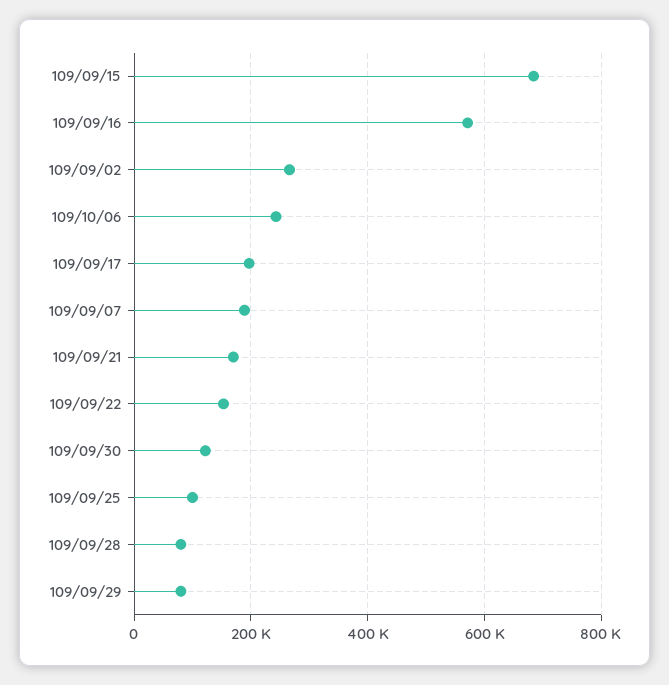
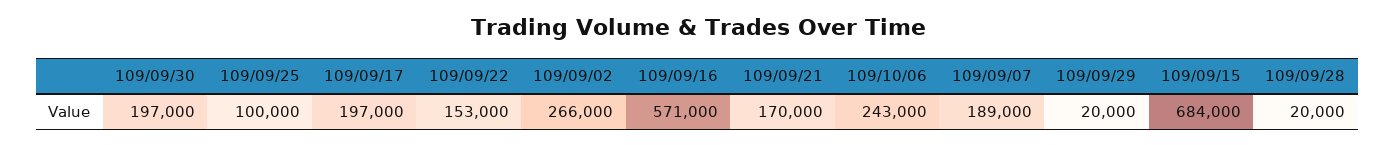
109/09/30: 120000 -> 197000
109/09/28: 80000 -> 20000
109/09/29: 80000 -> 20000

